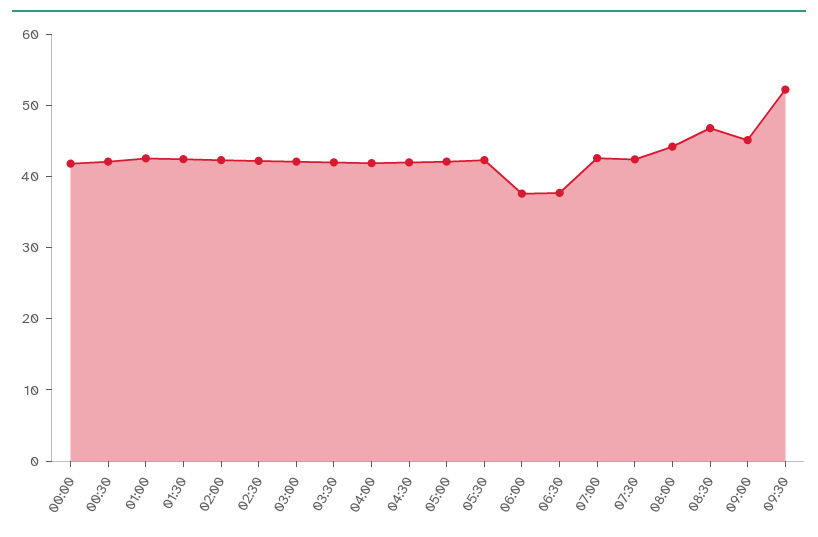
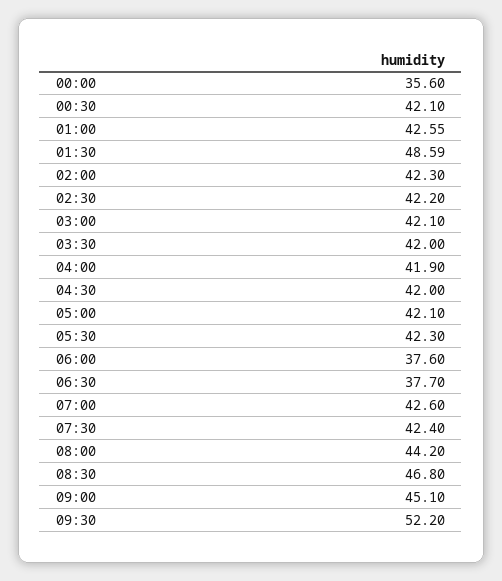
00:00: 42 -> 35.6
01:30: 42 -> 48.59

